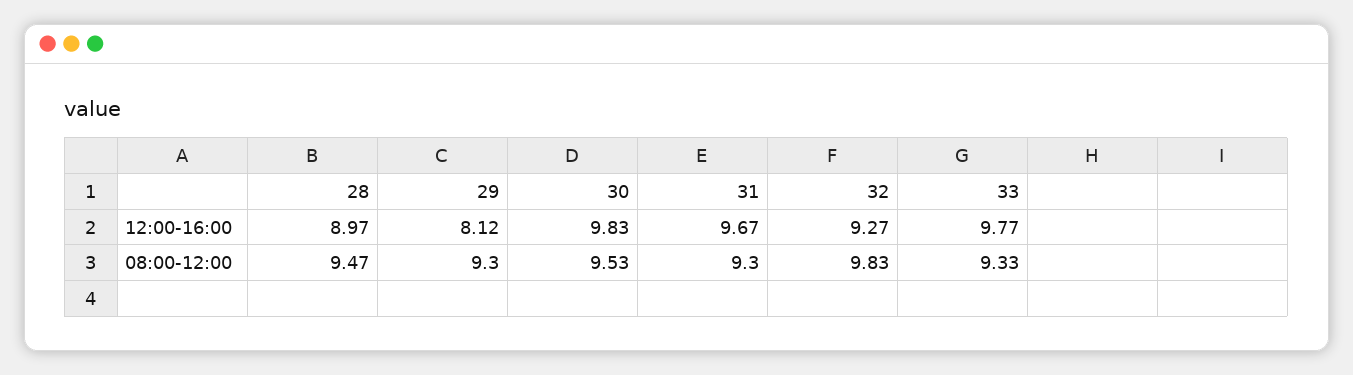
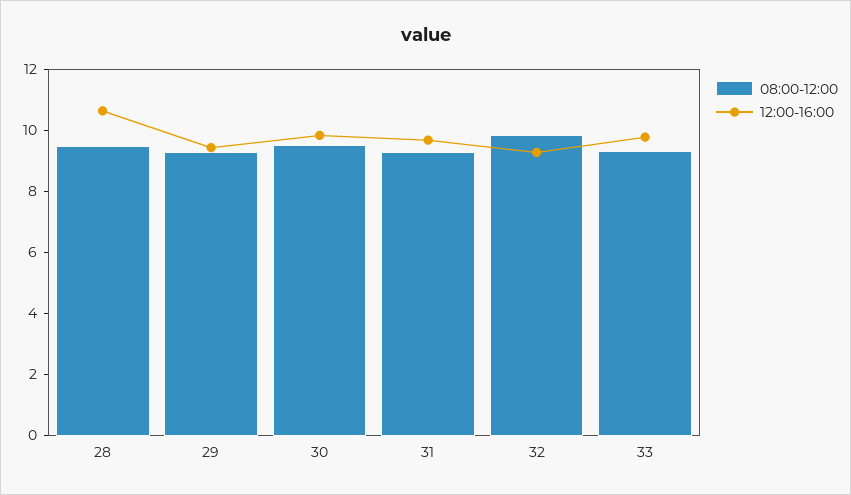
12:00-16:00, 28: 8.97 -> 10.5
12:00-16:00, 29: 8.12 -> 9.5

